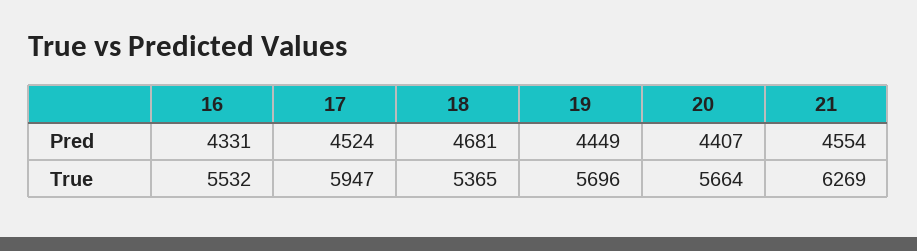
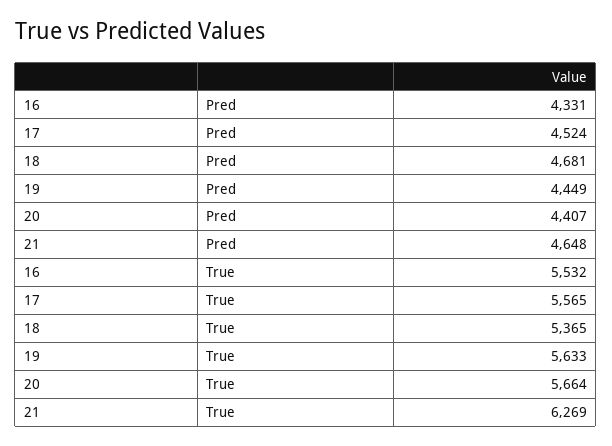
21, Pred: 4554 -> 4648
17, True: 5947 -> 5565
19, True: 5696 -> 5633

